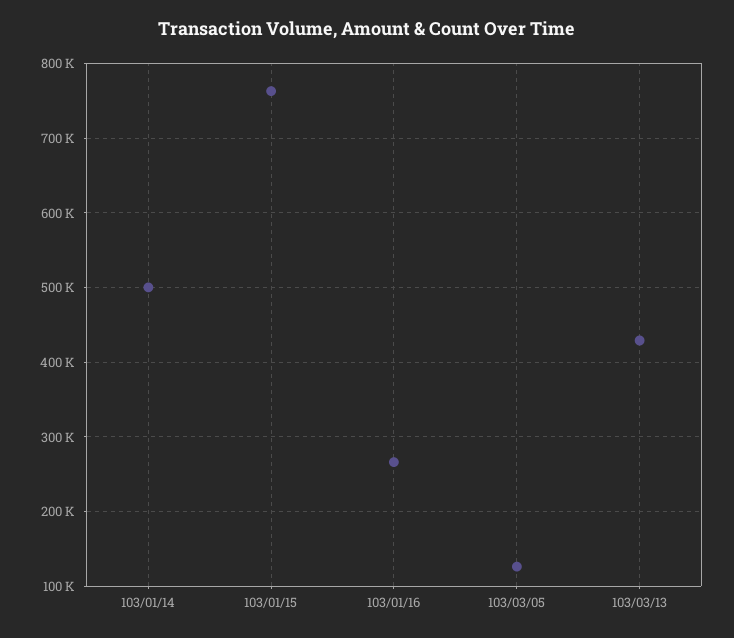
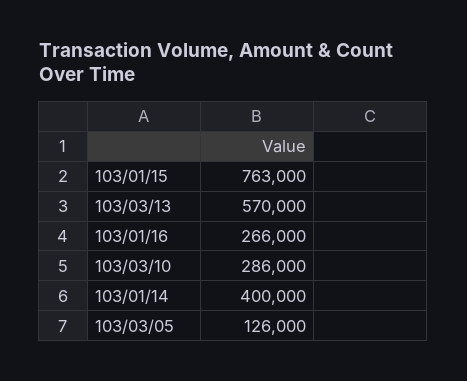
103/01/14: 500000 -> 400000
103/03/13: 430000 -> 570000
103/03/10: none -> 286000

